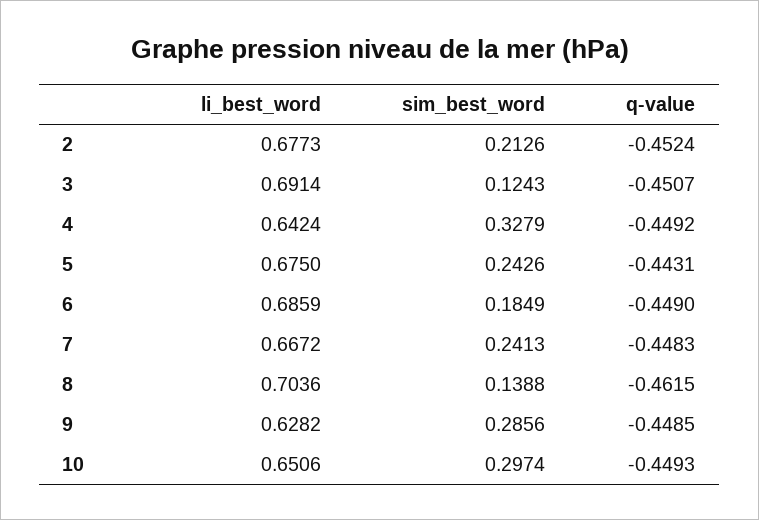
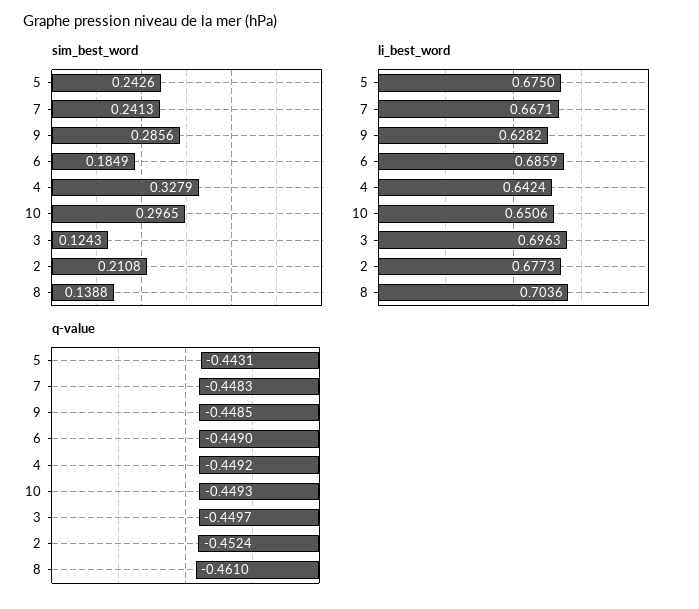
sim_best_word, 2: 0.2126 -> 0.2108
li_best_word, 3: 0.6914 -> 0.6963
q-value, 3: -0.4507 -> -0.4497
li_best_word, 7: 0.6672 -> 0.6671
q-value, 8: -0.4615 -> -0.461
sim_best_word, 10: 0.2974 -> 0.2965

